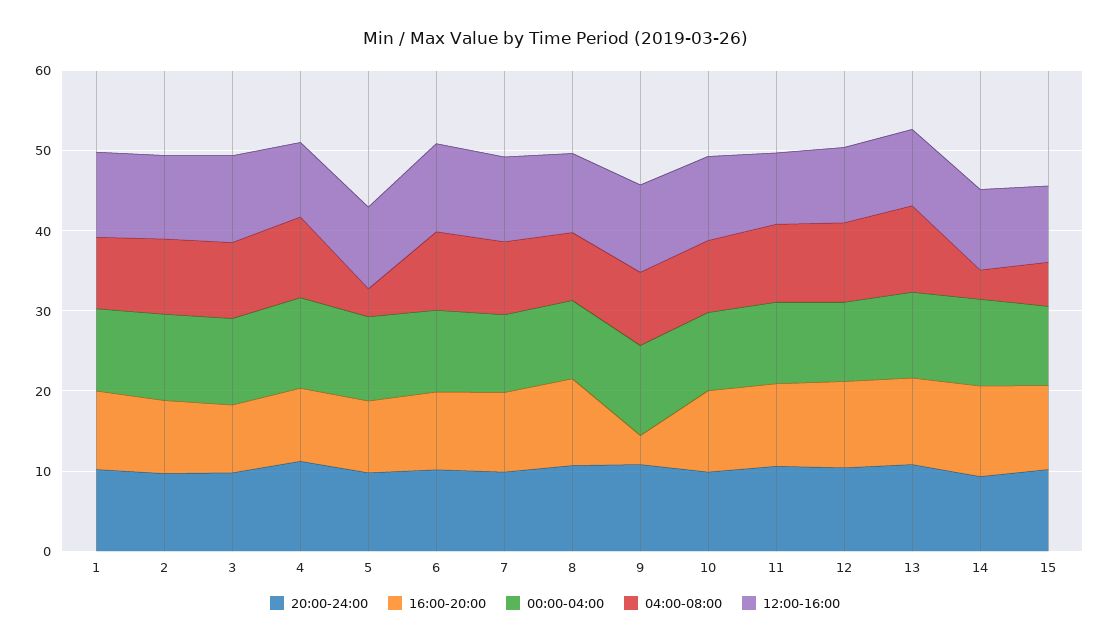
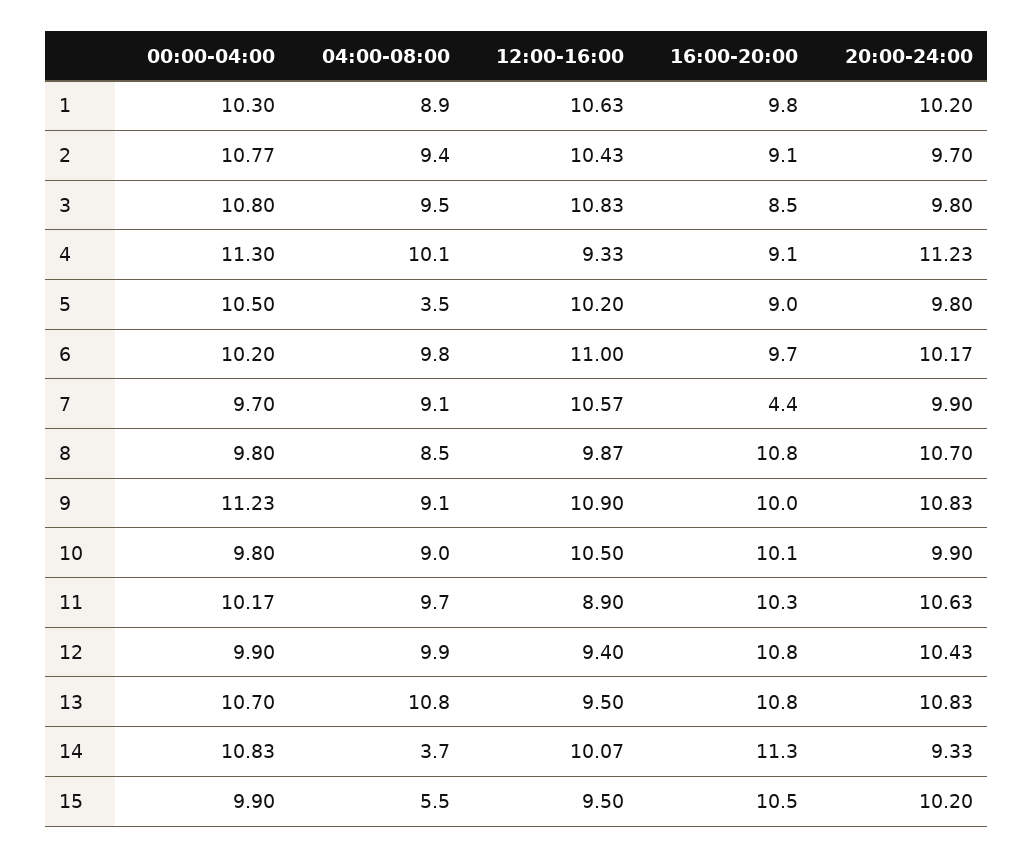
16:00-20:00, 7: 10 -> 4.4
16:00-20:00, 9: 4 -> 10

